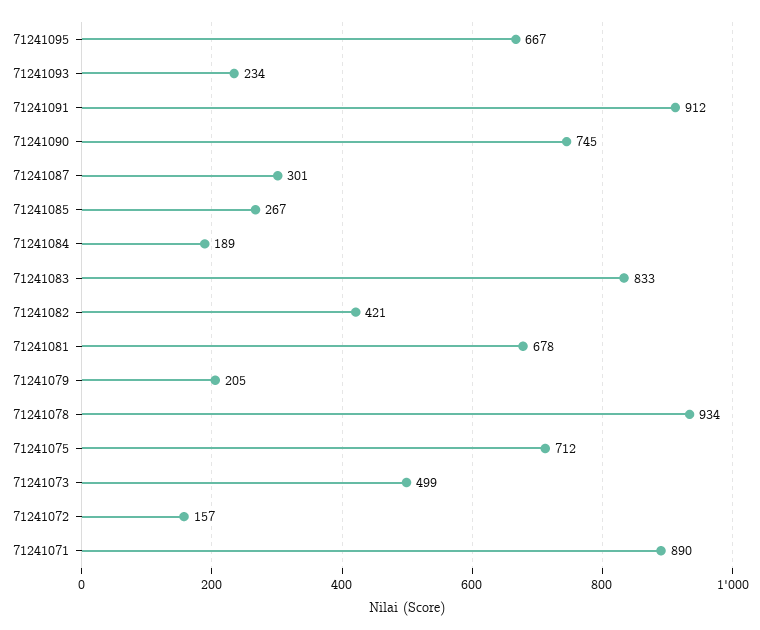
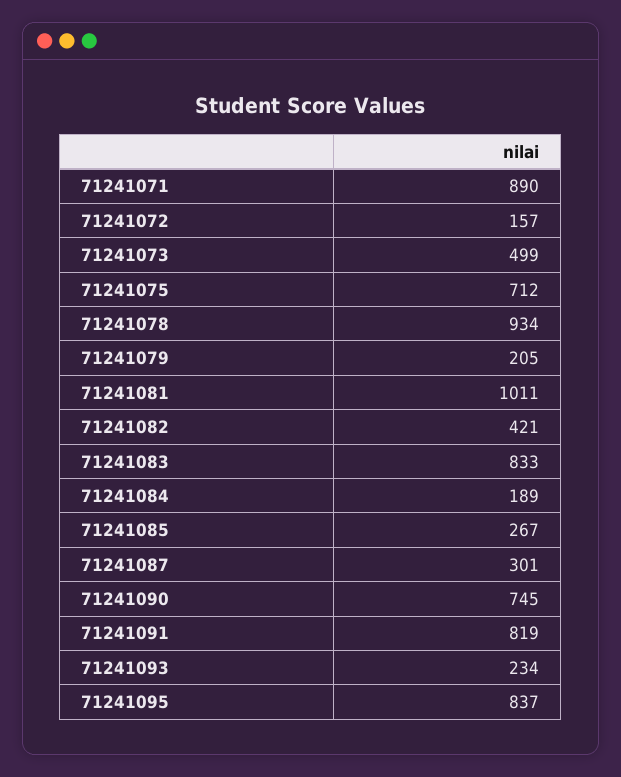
71241095: 667 -> 837
71241091: 912 -> 819
71241081: 678 -> 1011

